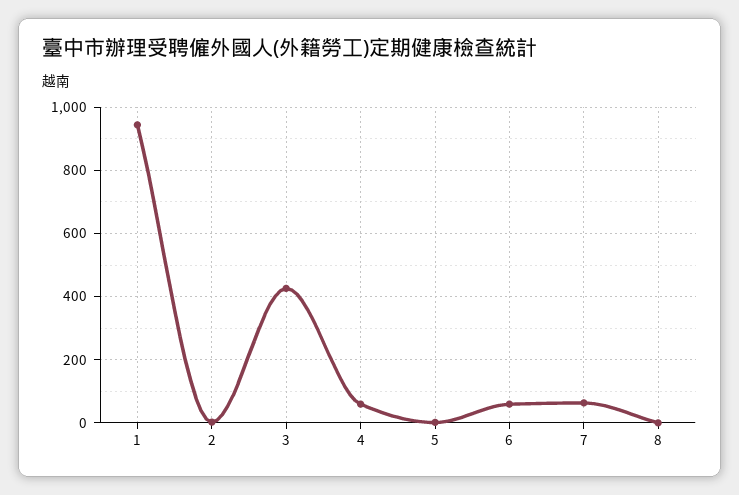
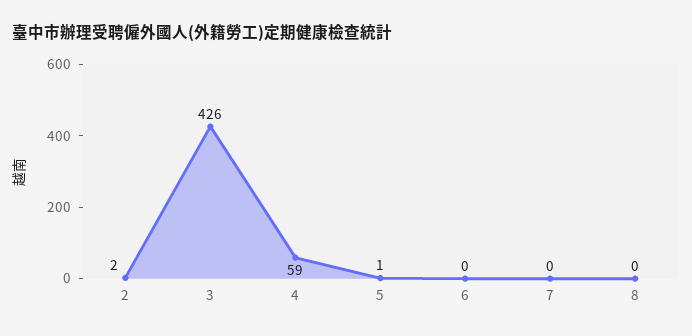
1: 940 -> none
6: 60 -> 0
7: 60 -> 0

